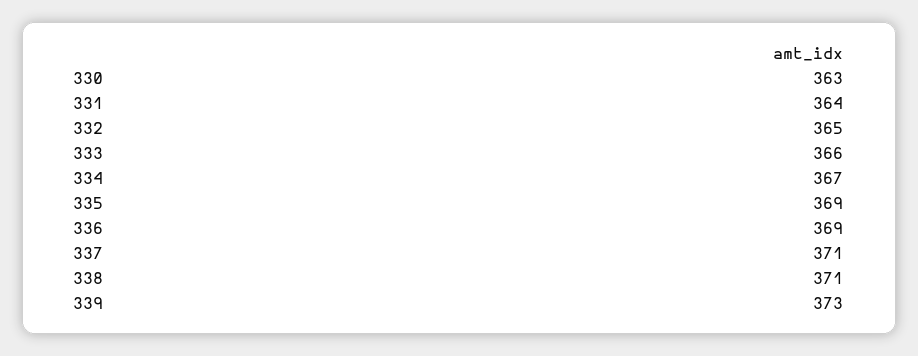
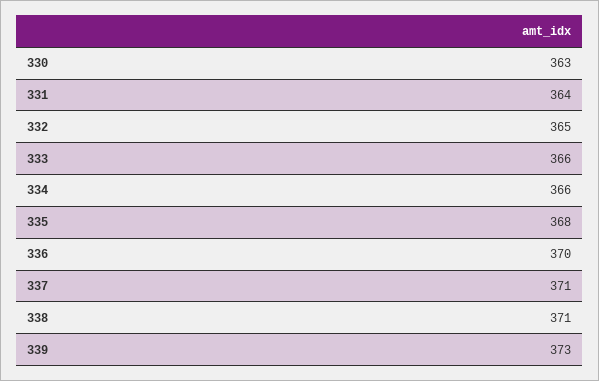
334: 367 -> 366
335: 369 -> 368
336: 369 -> 370

